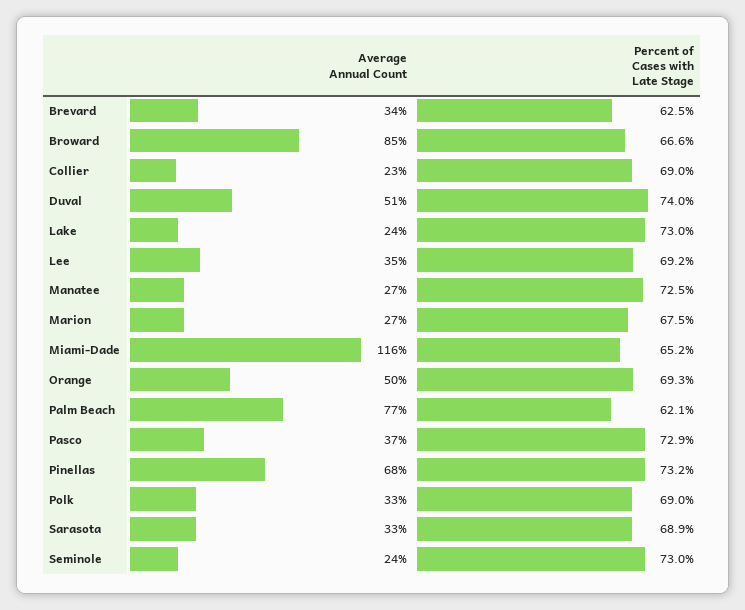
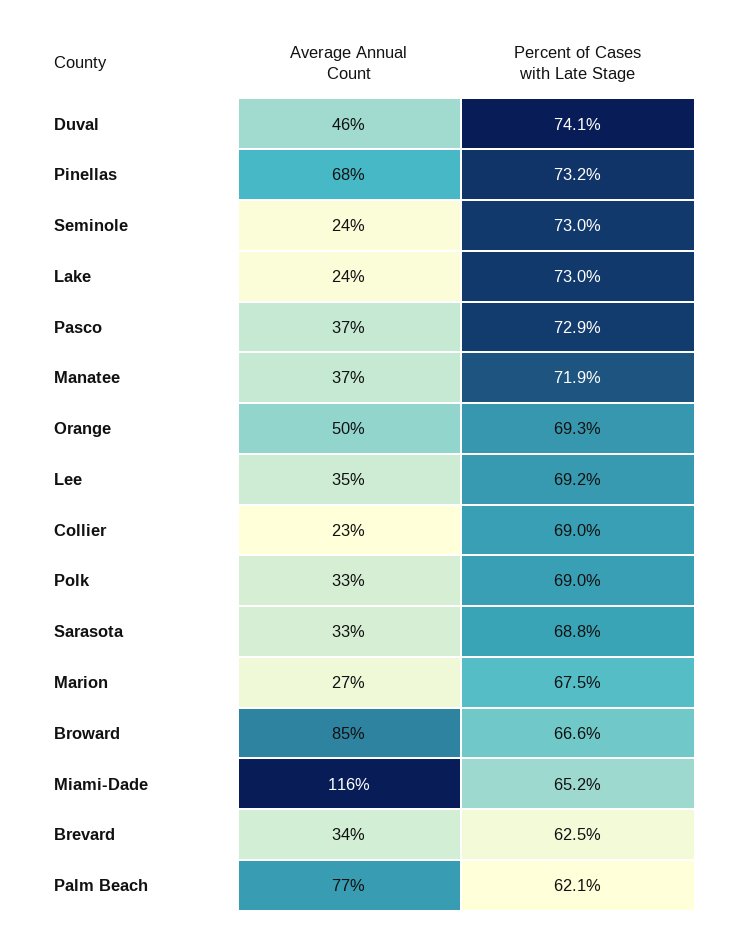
Average Annual Count, Duval: 51 -> 46
Percent of Cases with Late Stage, Duval: 74 -> 74.1
Average Annual Count, Manatee: 27 -> 37
Percent of Cases with Late Stage, Manatee: 72.5 -> 71.9
Percent of Cases with Late Stage, Sarasota: 68.9 -> 68.8

